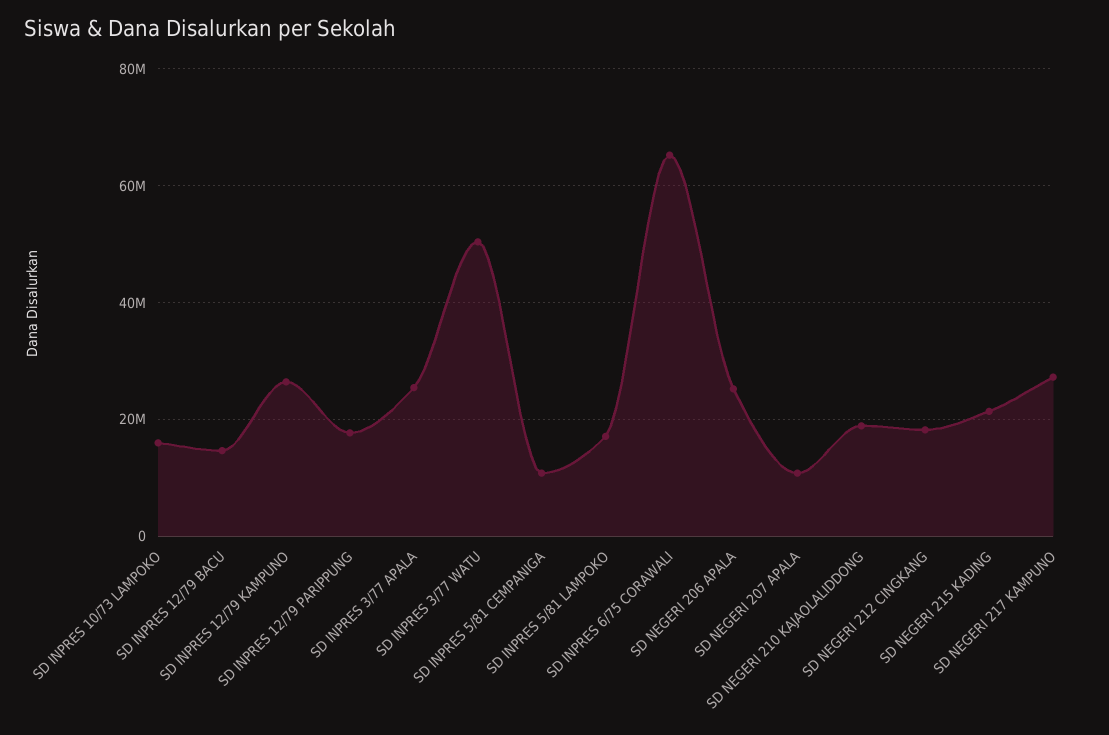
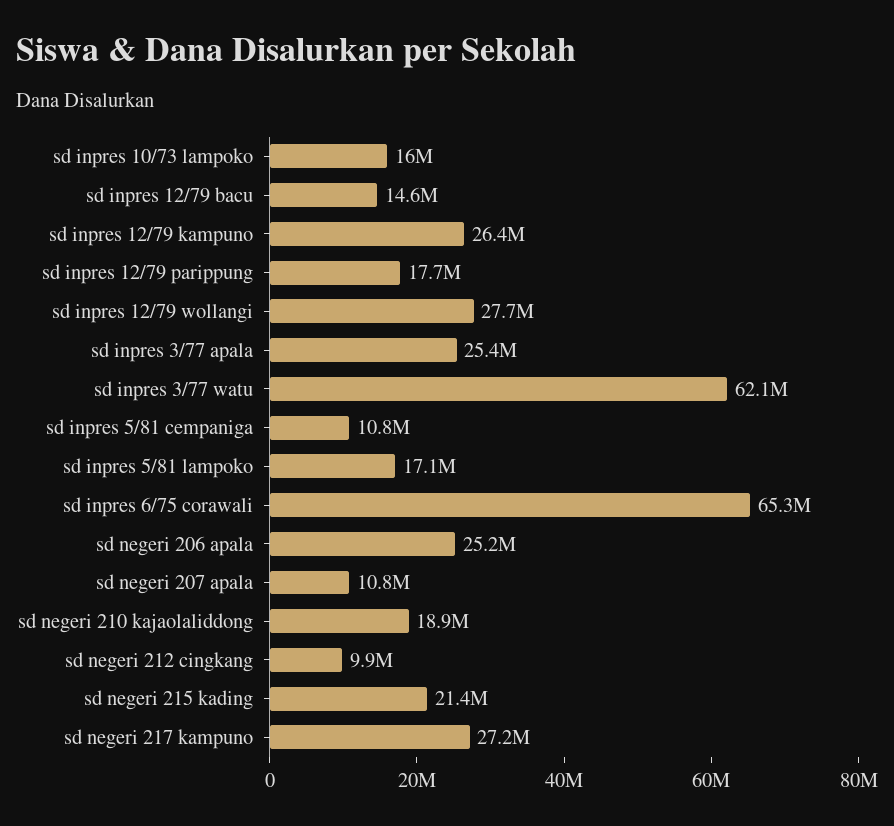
SD INPRES 3/77 WATU: 50000000 -> 62100000
SD NEGERI 212 CINGKANG: 18000000 -> 9900000
sd inpres 12/79 wollangi: none -> 27700000

